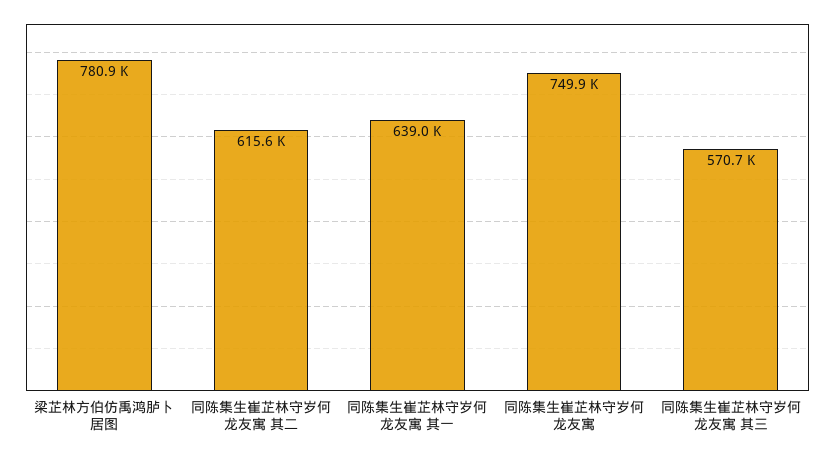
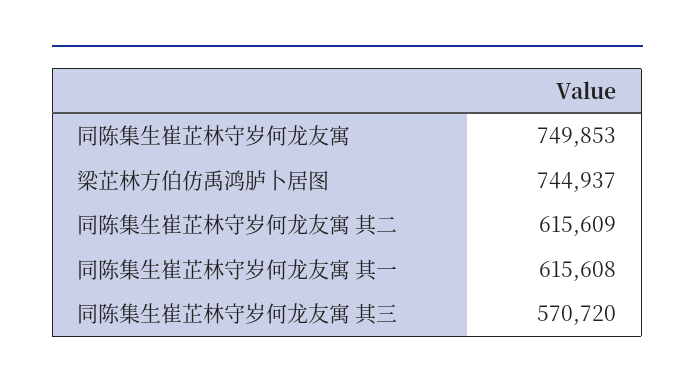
梁芷林方伯仿禹鸿胪卜居图: 780900 -> 744937
同陈集生崔芷林守岁何龙友寓 其一: 639000 -> 615608

